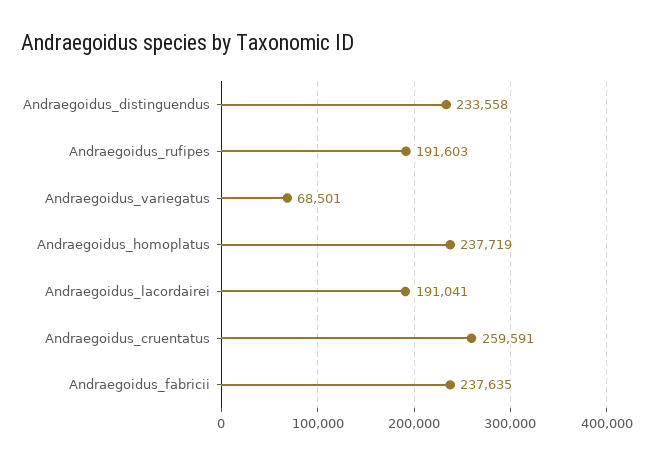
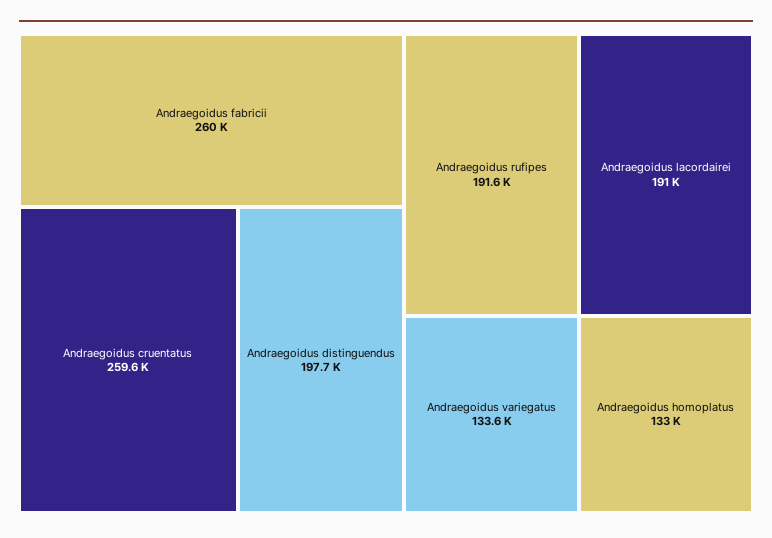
Andraegoidus_distinguendus: 233558 -> 197700
Andraegoidus_variegatus: 68501 -> 133600
Andraegoidus_homoplatus: 237719 -> 133000
Andraegoidus_fabricii: 237635 -> 260000

